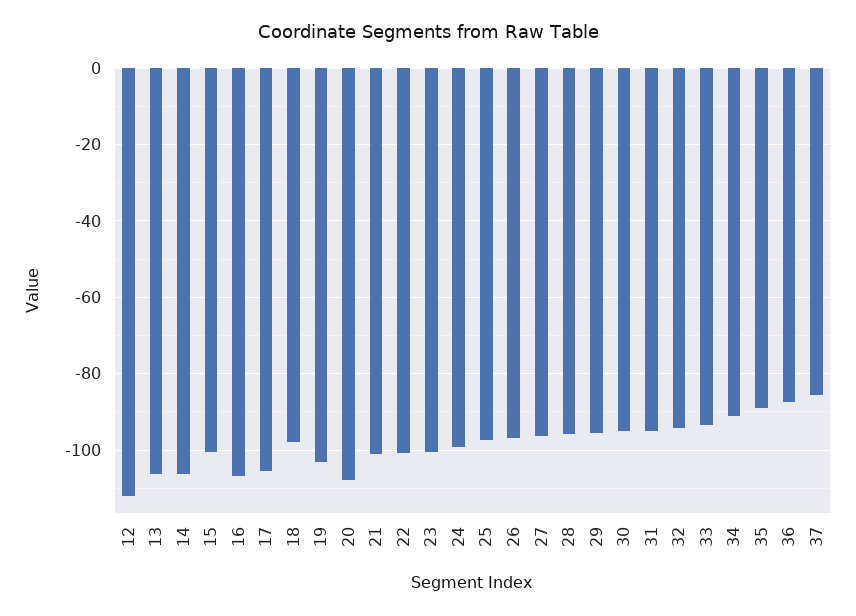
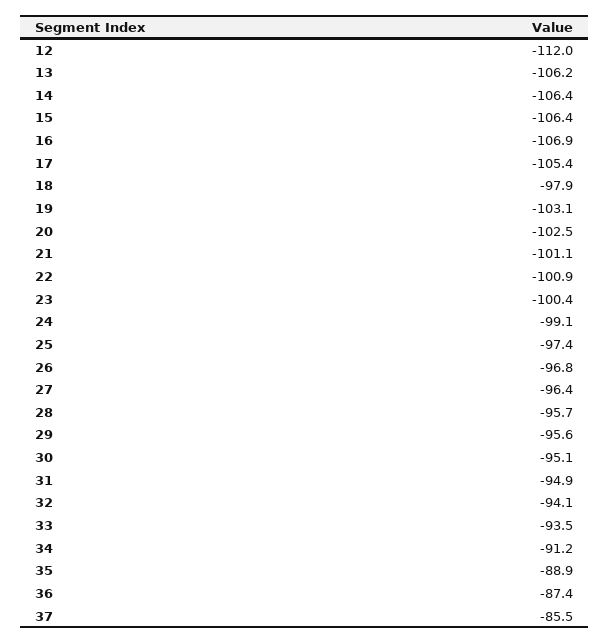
15: -100 -> -106.4
20: -108 -> -102.5

